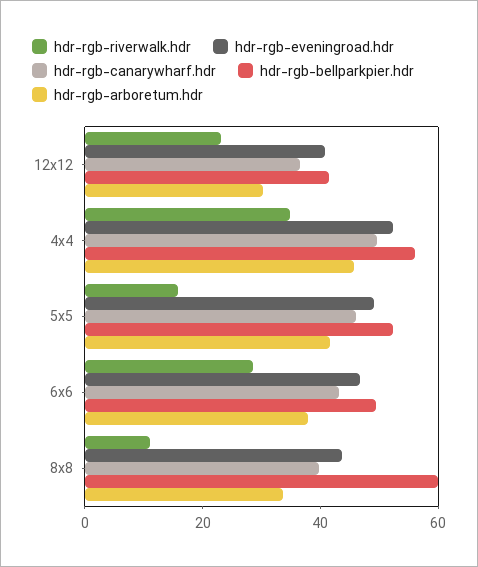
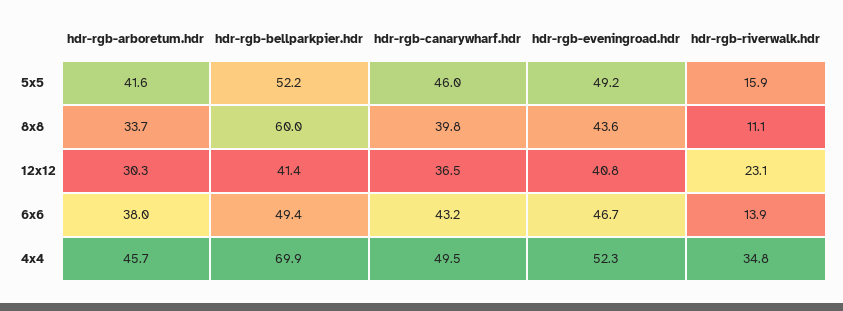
hdr-rgb-bellparkpier.hdr, 4x4: 55 -> 69.9
hdr-rgb-riverwalk.hdr, 6x6: 30 -> 13.9

